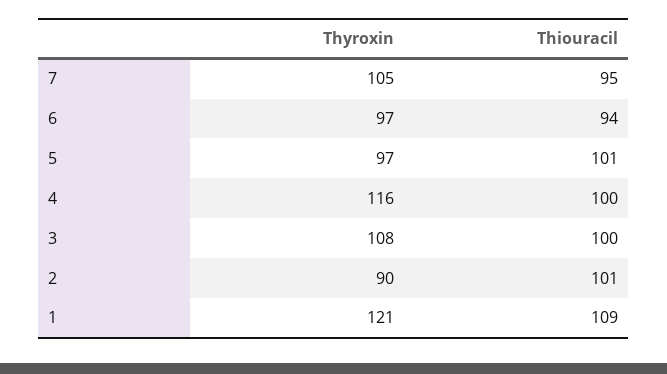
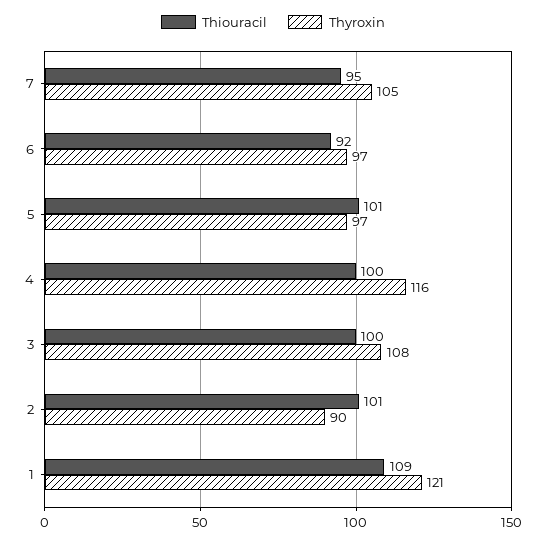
Thiouracil, 6: 94 -> 92

